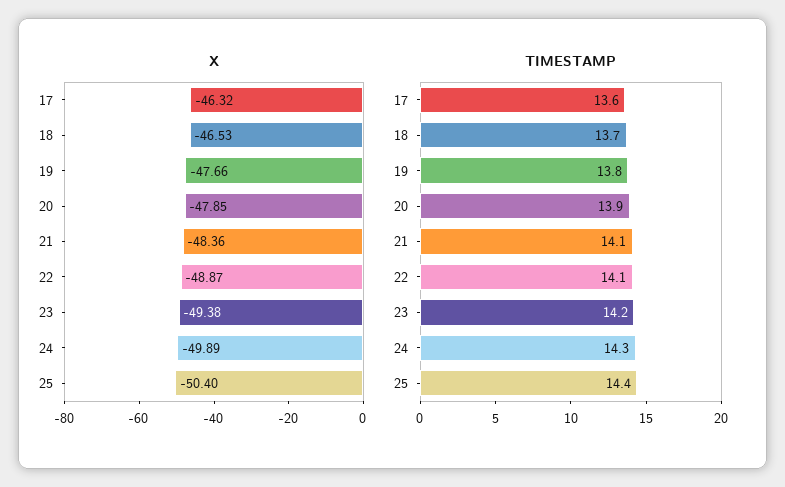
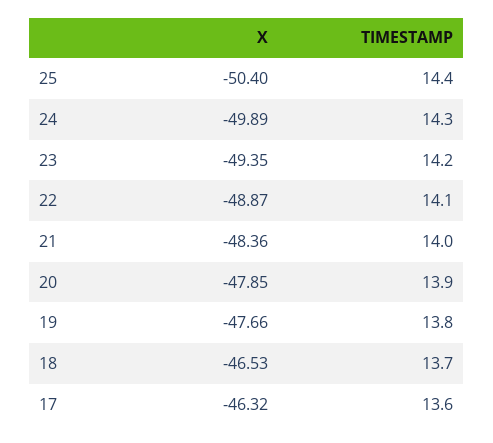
X, 23: -49.38 -> -49.35
TIMESTAMP, 21: 14.1 -> 14

